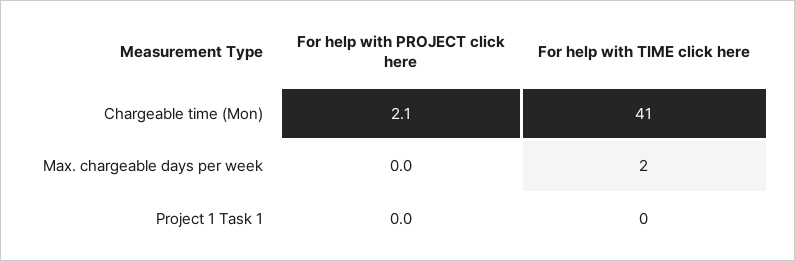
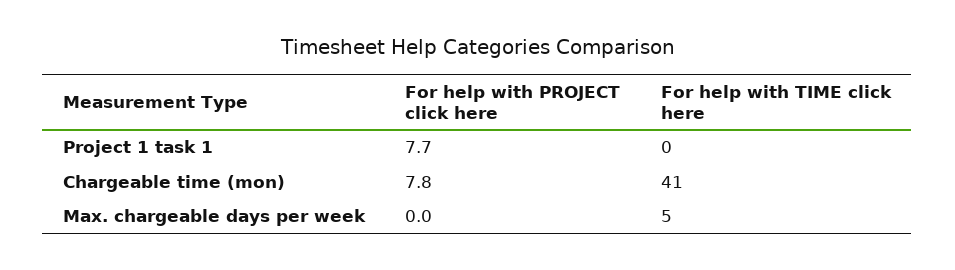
For help with PROJECT click here, Chargeable time (Mon): 2.1 -> 7.8
For help with TIME click here, Max. chargeable days per week: 2 -> 5
For help with PROJECT click here, Project 1 Task 1: 0 -> 7.7

